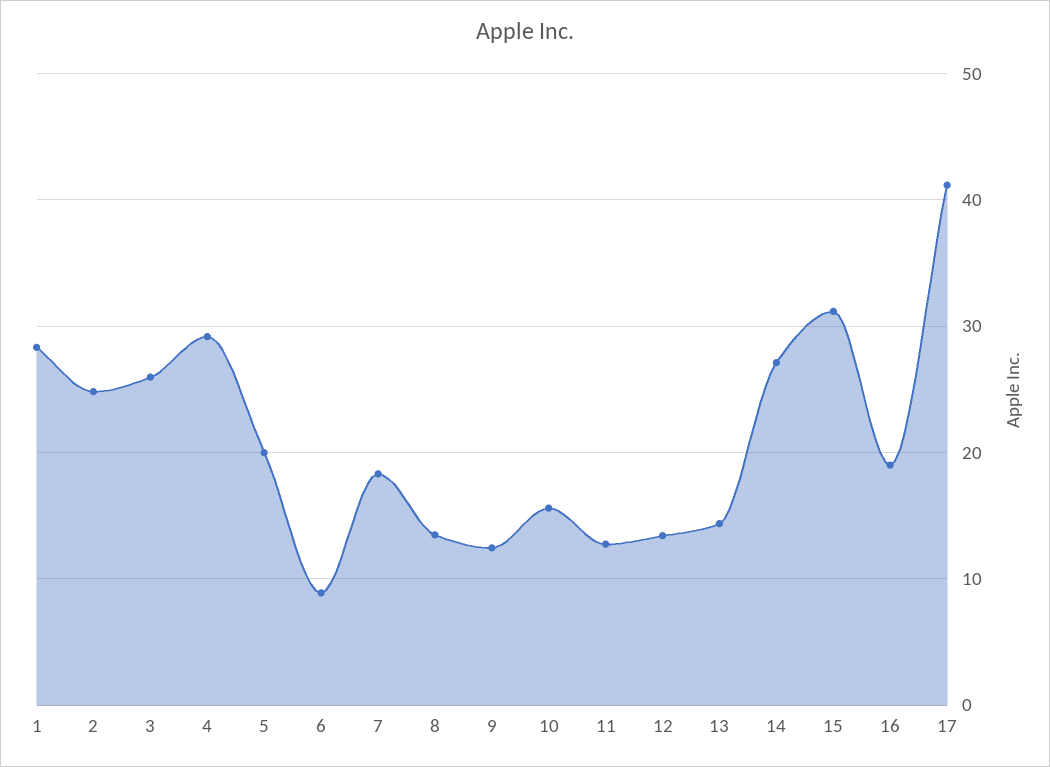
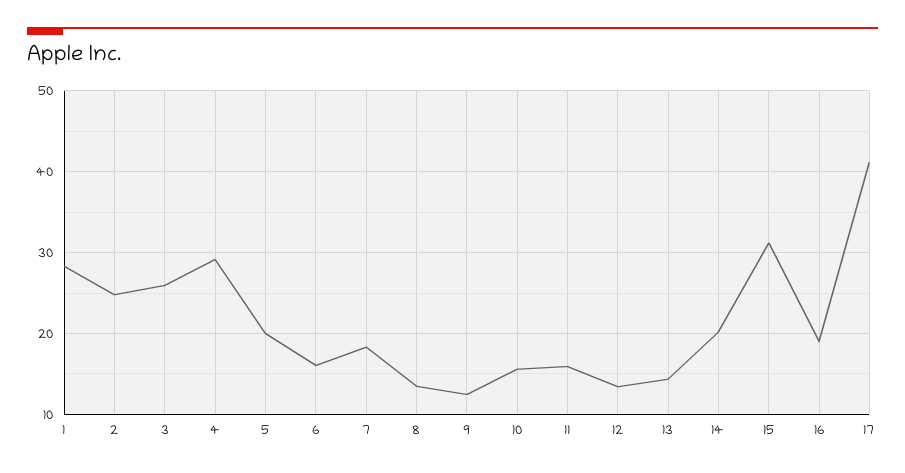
6: 9 -> 16
11: 13 -> 16
14: 27 -> 20

